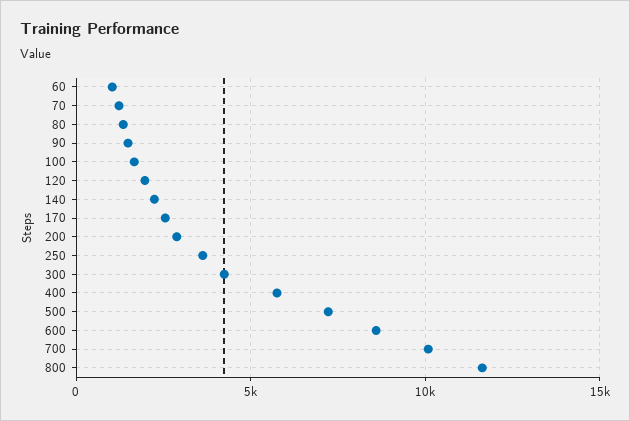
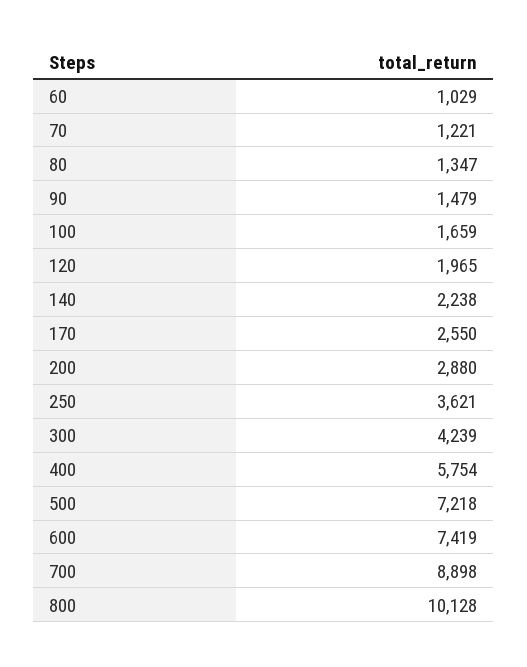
600: 8500 -> 7419
700: 10000 -> 8898
800: 11500 -> 10128

